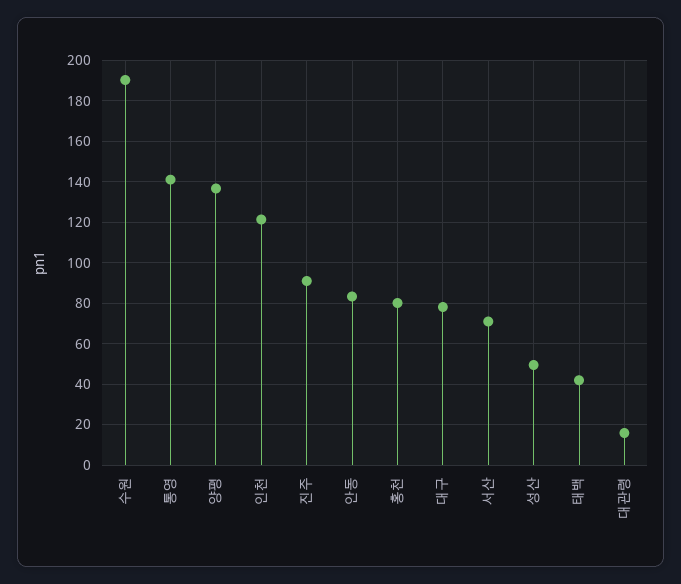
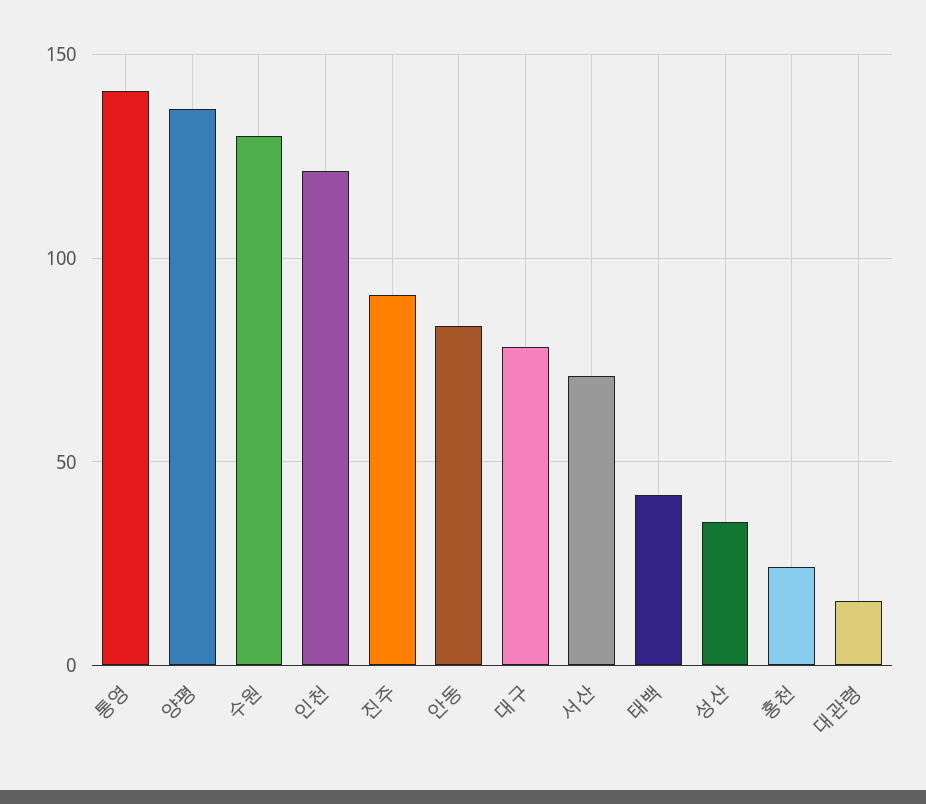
수원: 190 -> 130
홍천: 80 -> 25
성산: 50 -> 35

